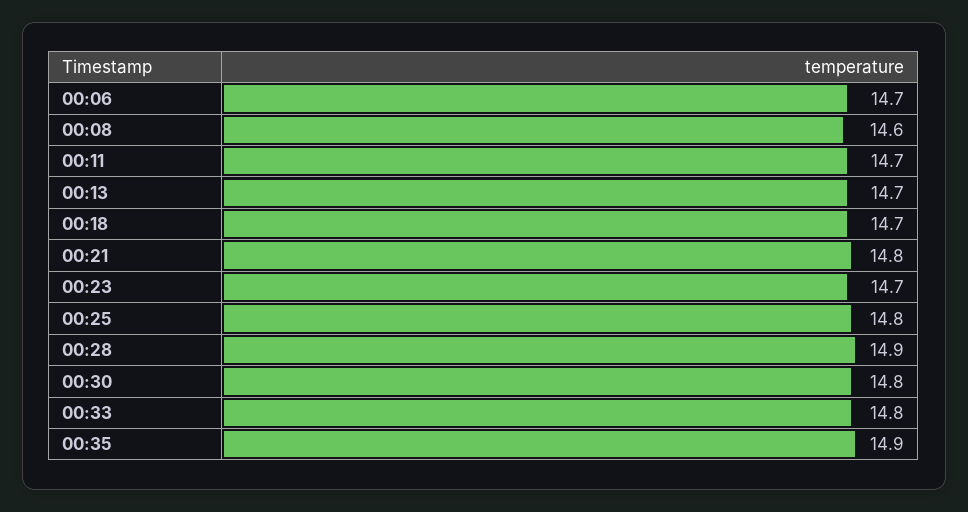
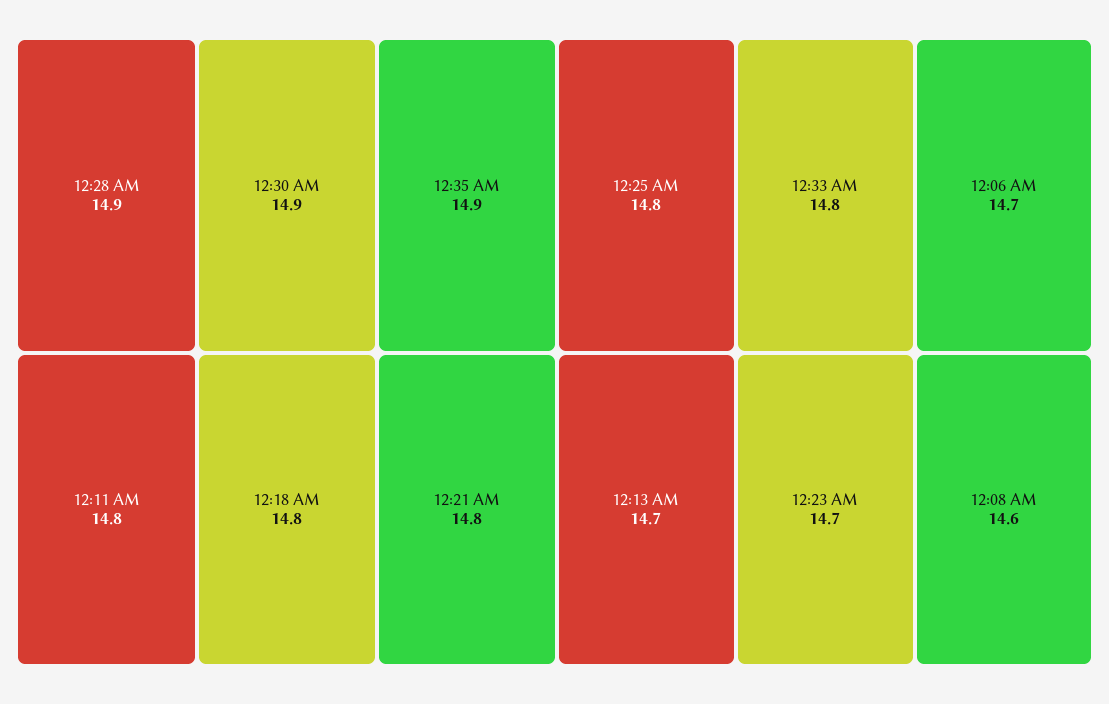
00:11: 14.7 -> 14.8
00:18: 14.7 -> 14.8
00:30: 14.8 -> 14.9

